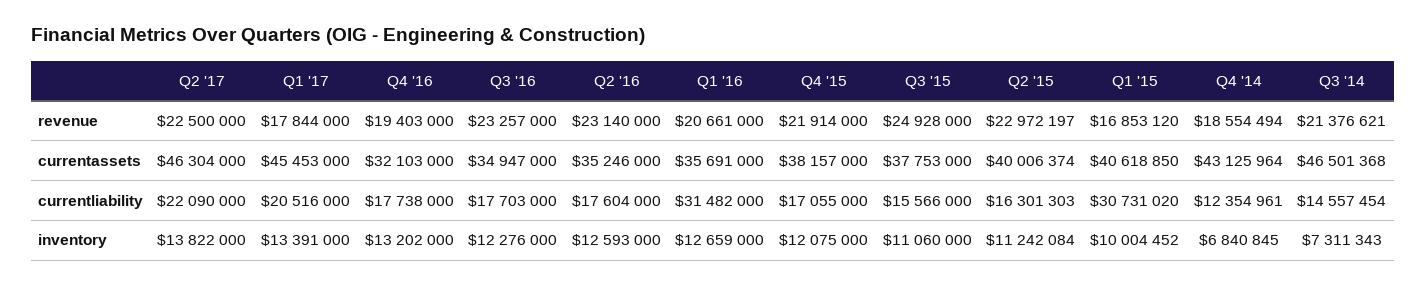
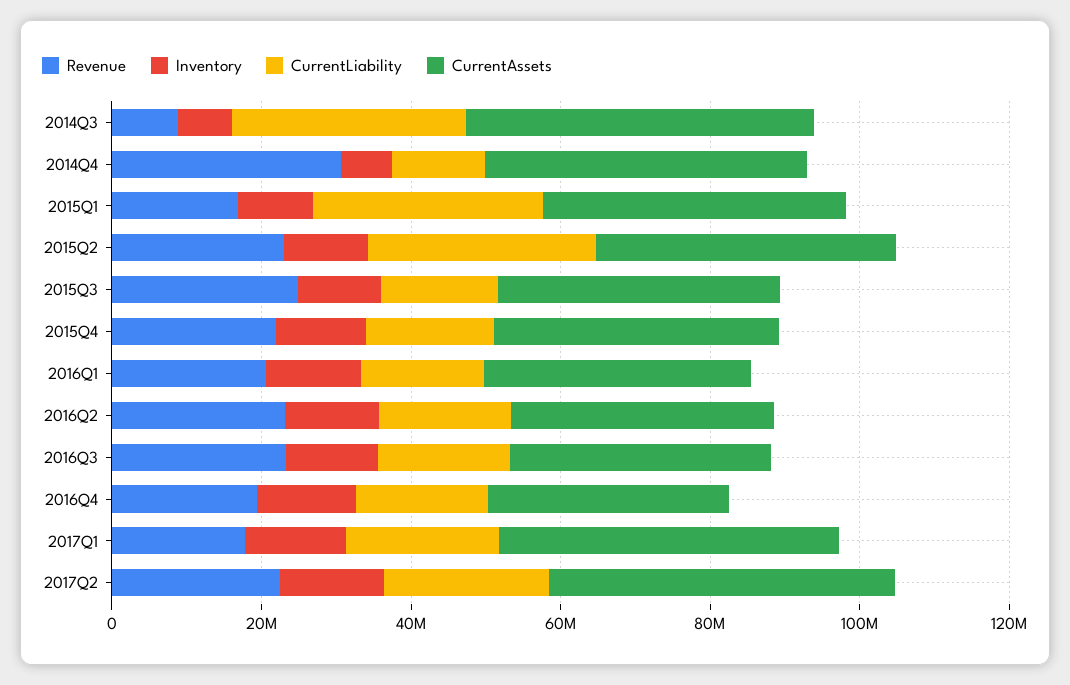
revenue, Q4 '14: 18554494 -> 30000000
revenue, Q3 '14: 21376621 -> 10000000
currentliability, Q1 '16: 31482000 -> 15000000
currentliability, Q2 '15: 16301303 -> 30000000
currentliability, Q3 '14: 14557454 -> 30000000

